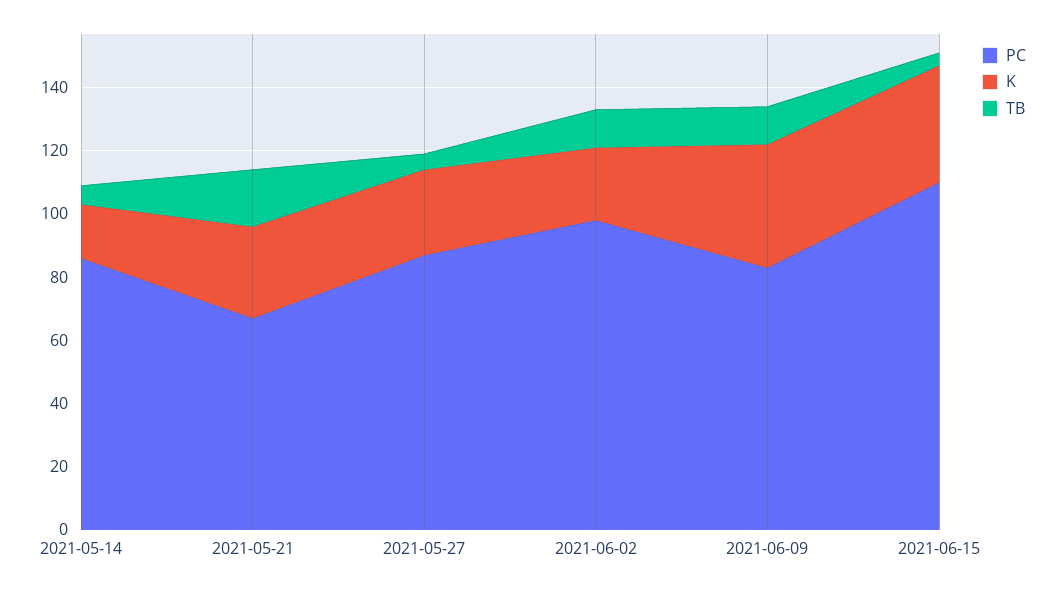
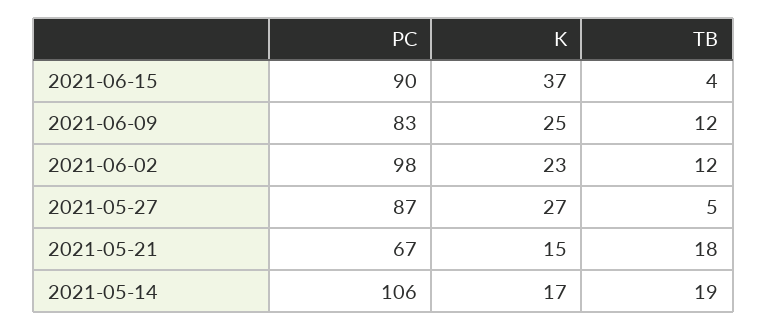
PC, 2021-05-14: 85 -> 106
TB, 2021-05-14: 5 -> 19
K, 2021-05-21: 30 -> 15
K, 2021-06-09: 40 -> 25
PC, 2021-06-15: 110 -> 90

